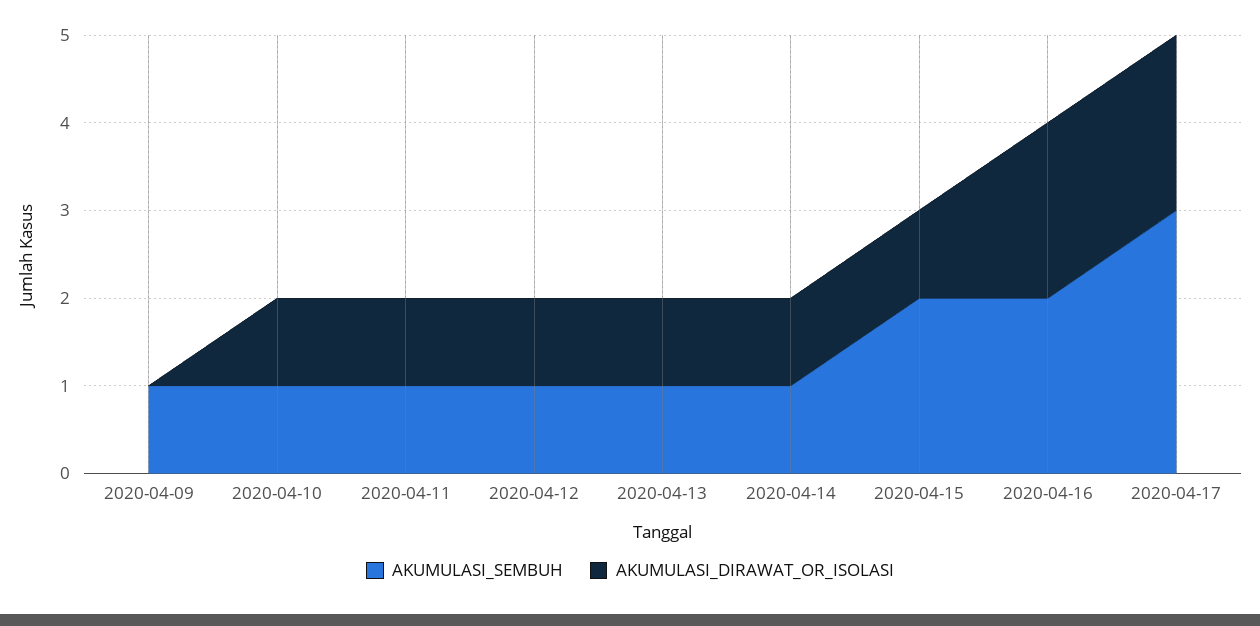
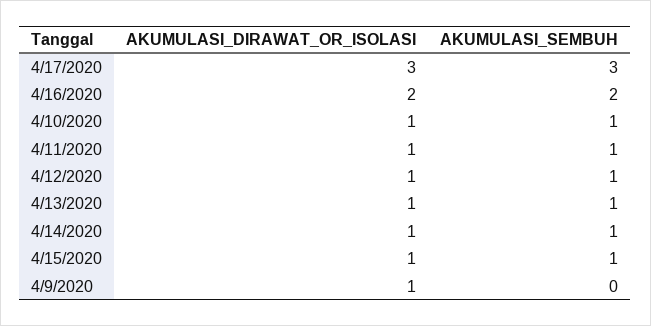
AKUMULASI_SEMBUH, 2020-04-09: 1 -> 0
AKUMULASI_DIRAWAT_OR_ISOLASI, 2020-04-09: 0 -> 1
AKUMULASI_SEMBUH, 2020-04-15: 2 -> 1
AKUMULASI_DIRAWAT_OR_ISOLASI, 2020-04-17: 2 -> 3

